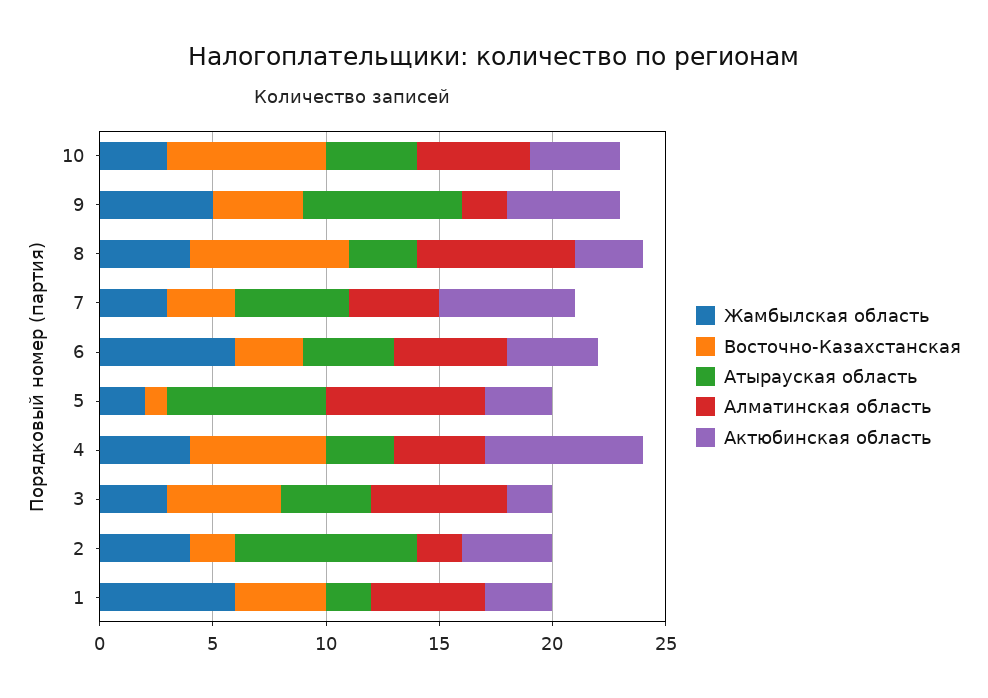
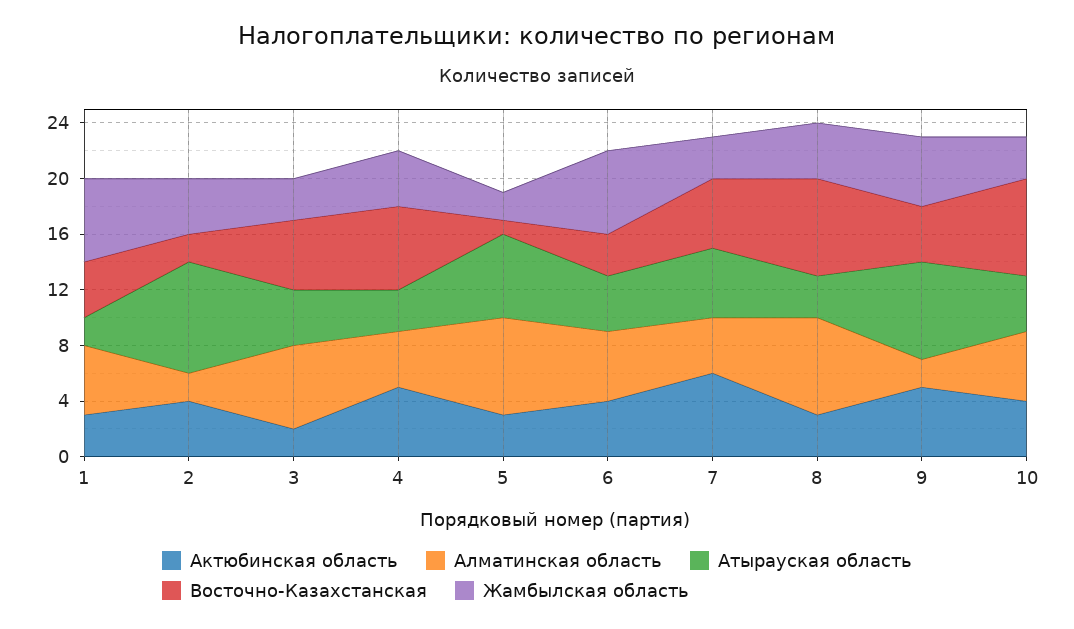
Восточно-Казахстанская, 7: 3 -> 5
Атырауская область, 5: 7 -> 6
Актюбинская область, 4: 7 -> 5

